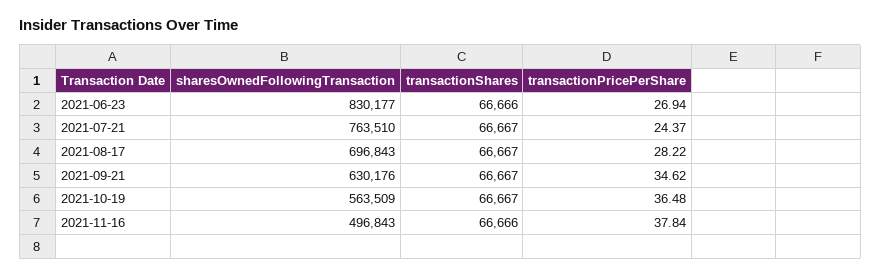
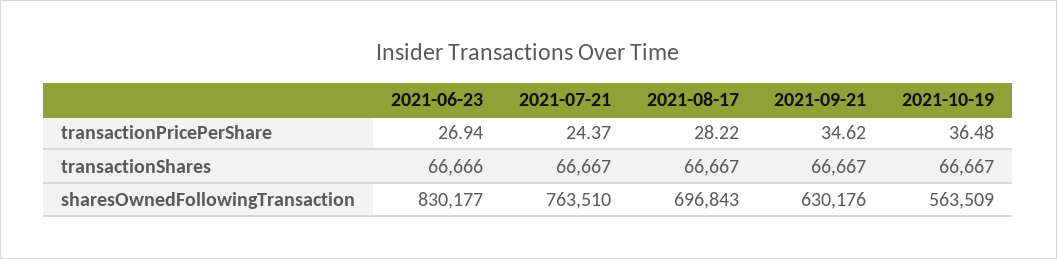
sharesOwnedFollowingTransaction, 2021-11-16: 496843 -> none
transactionShares, 2021-11-16: 66666 -> none
transactionPricePerShare, 2021-11-16: 37.84 -> none

